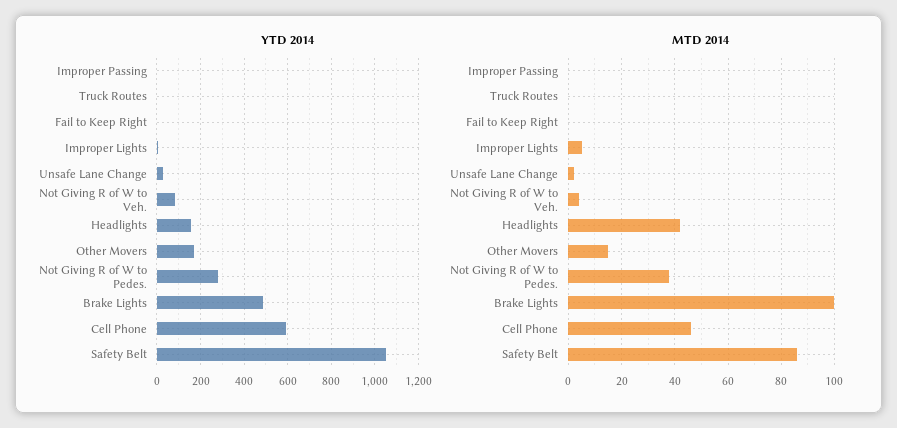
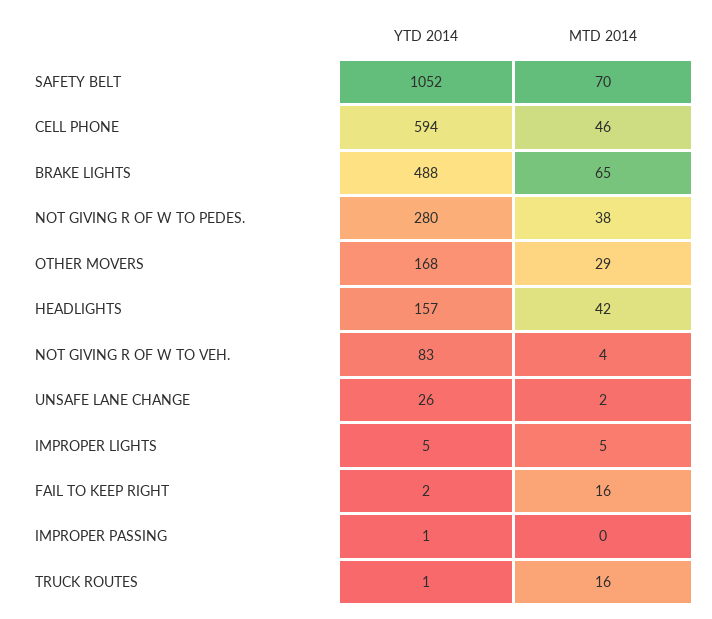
MTD 2014, Truck Routes: 0 -> 16
MTD 2014, Fail to Keep Right: 0 -> 16
MTD 2014, Other Movers: 15 -> 29
MTD 2014, Brake Lights: 100 -> 65
MTD 2014, Safety Belt: 85 -> 70

